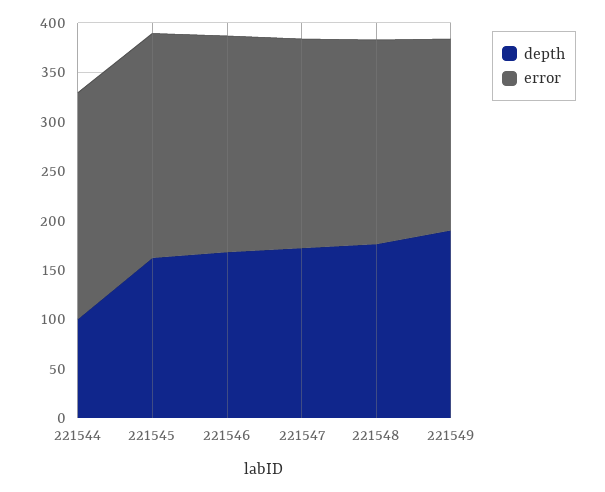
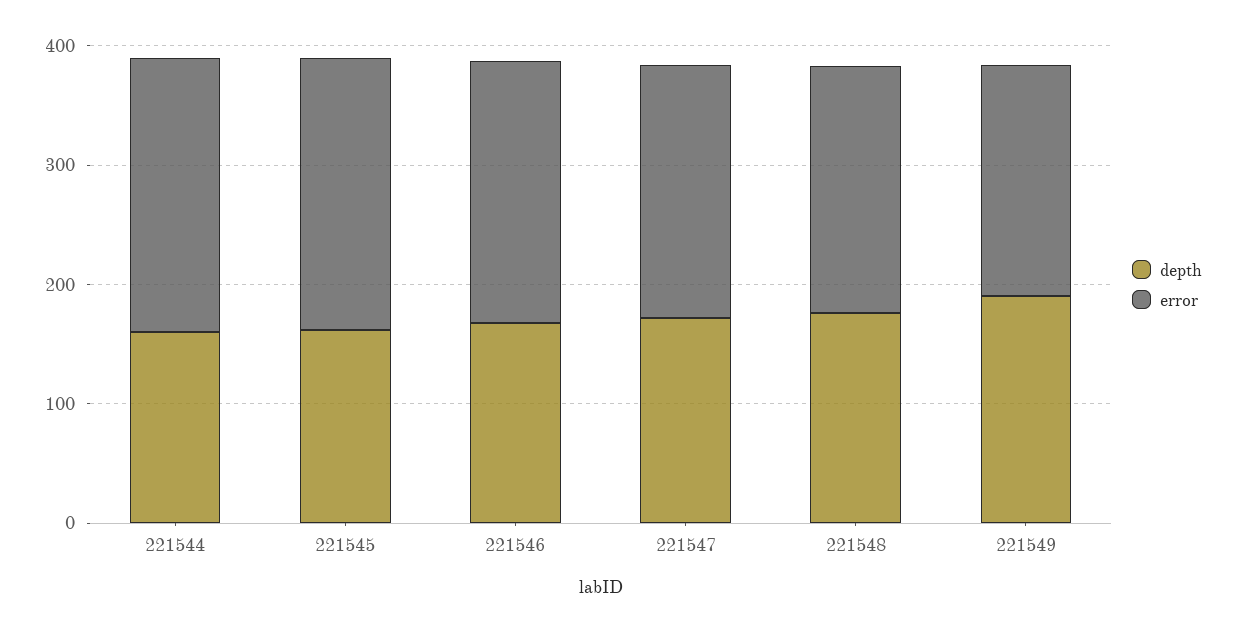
depth, 221544: 100 -> 160

